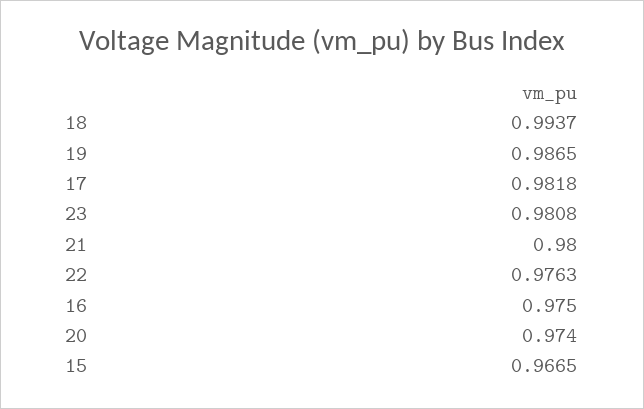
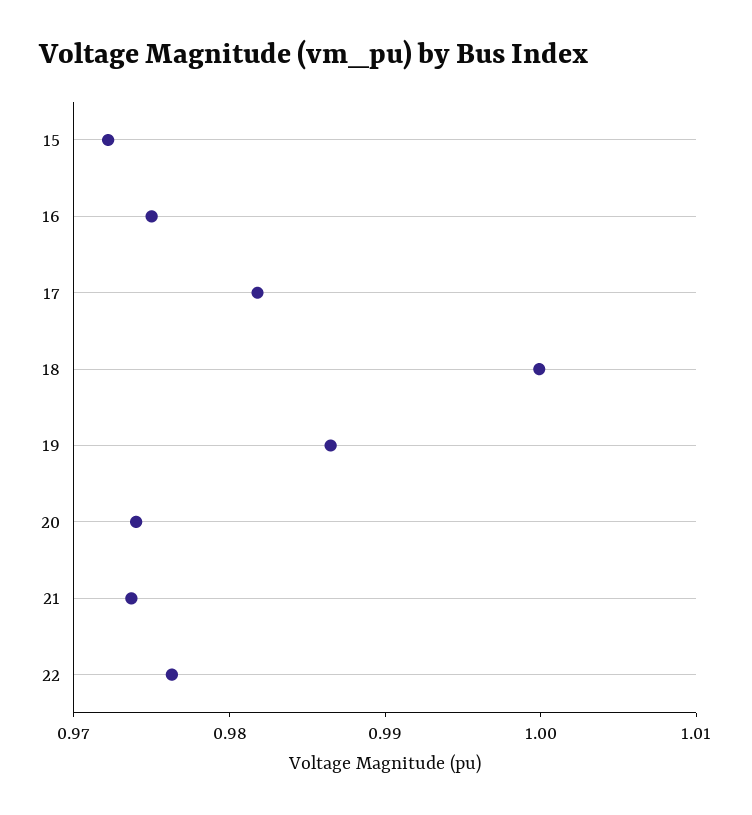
18: 0.9937 -> 1
23: 0.9808 -> none
21: 0.98 -> 0.974
15: 0.9665 -> 0.972

